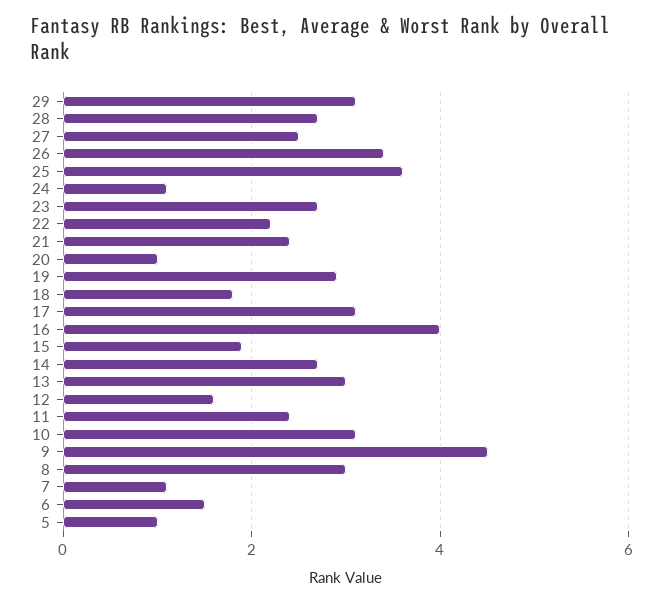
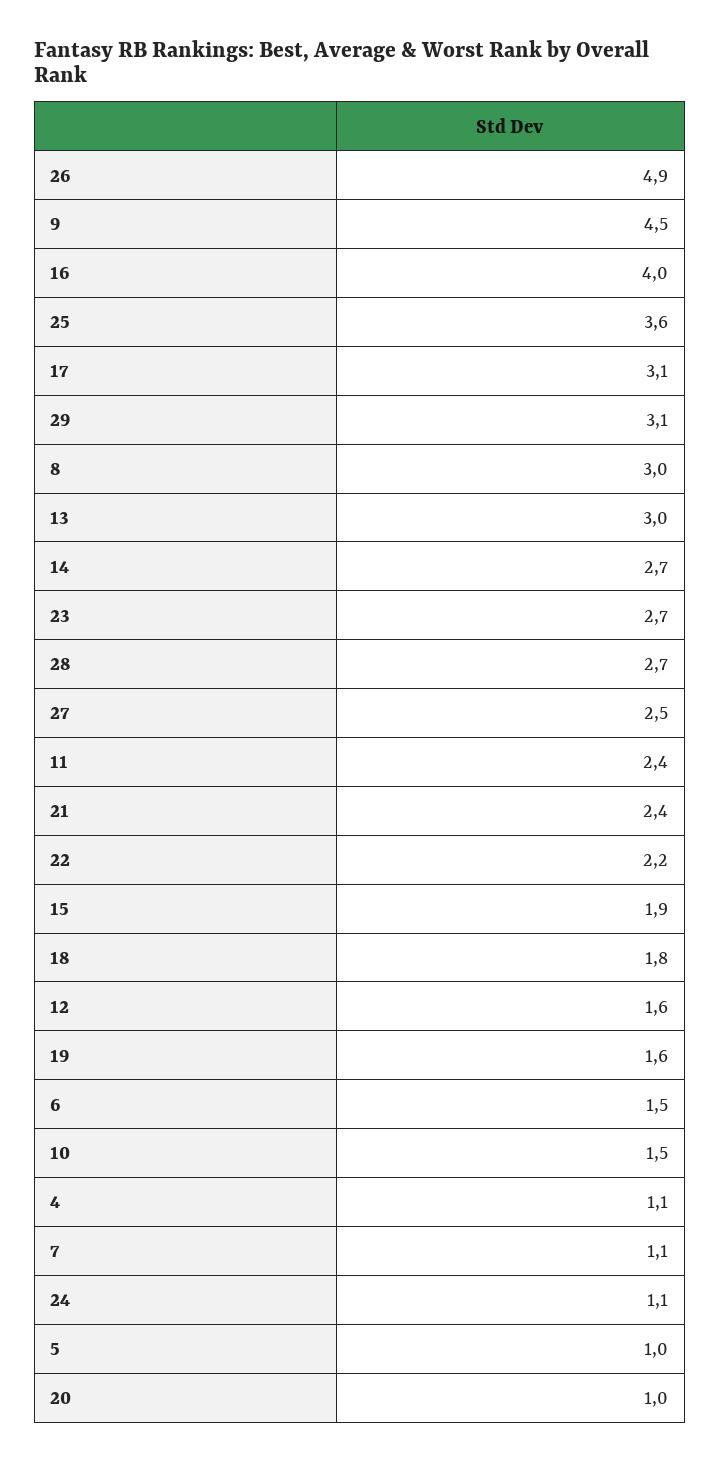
26: 3.5 -> 4.9
19: 3 -> 1.6
10: 3 -> 1.5
4: none -> 1.1

